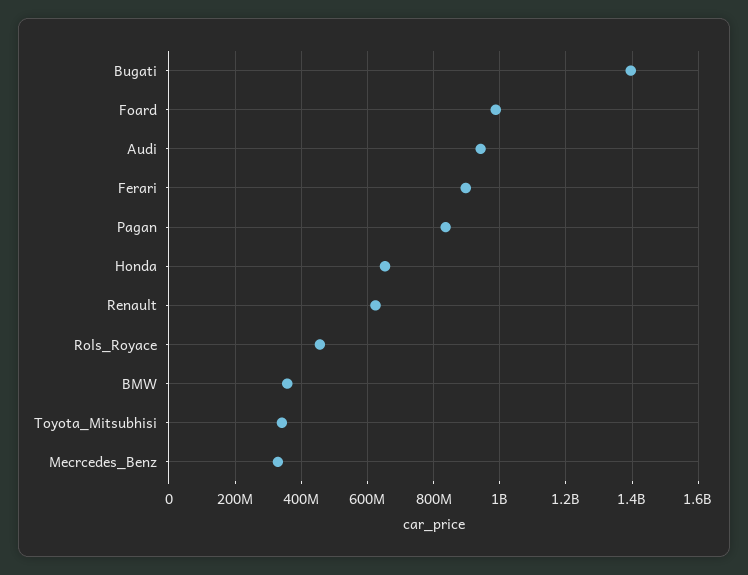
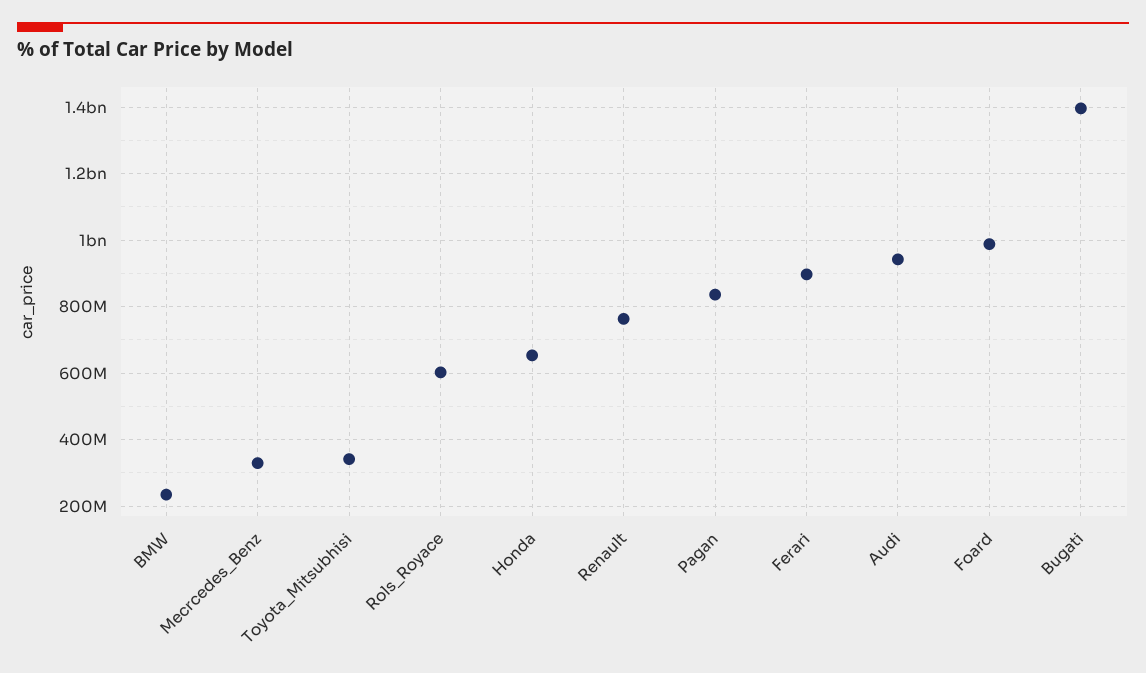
Renault: 620000000 -> 760000000
Rols_Royace: 460000000 -> 600000000
BMW: 360000000 -> 240000000

